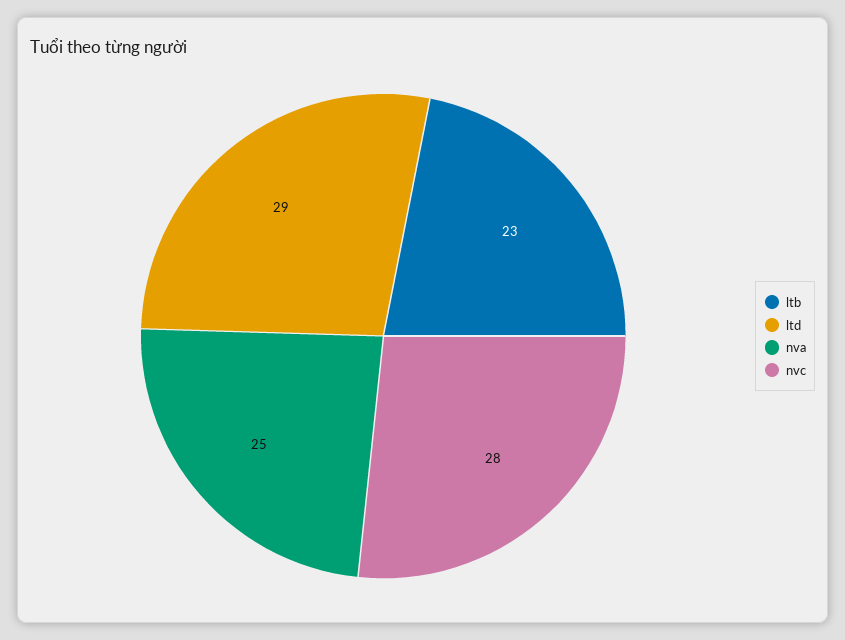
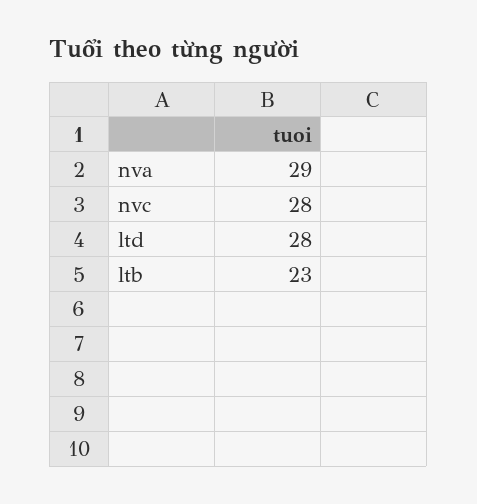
ltd: 29 -> 28
nva: 25 -> 29

